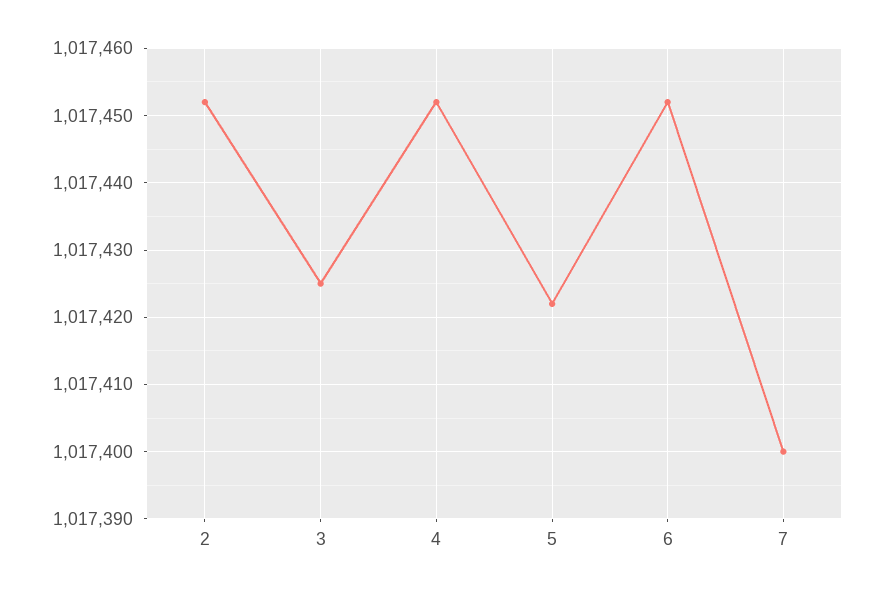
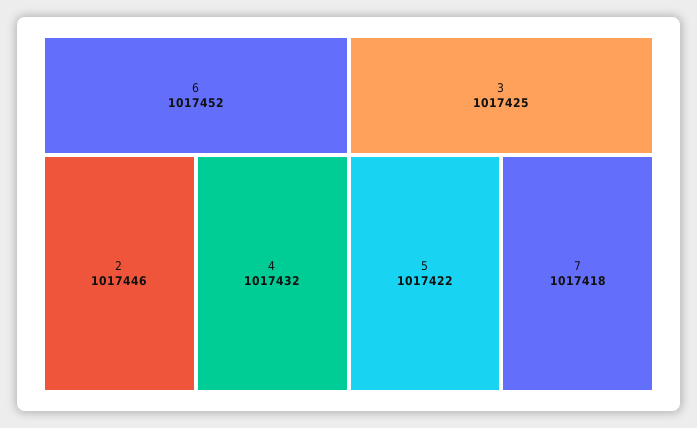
2: 1017452 -> 1017446
4: 1017452 -> 1017432
7: 1017400 -> 1017418

